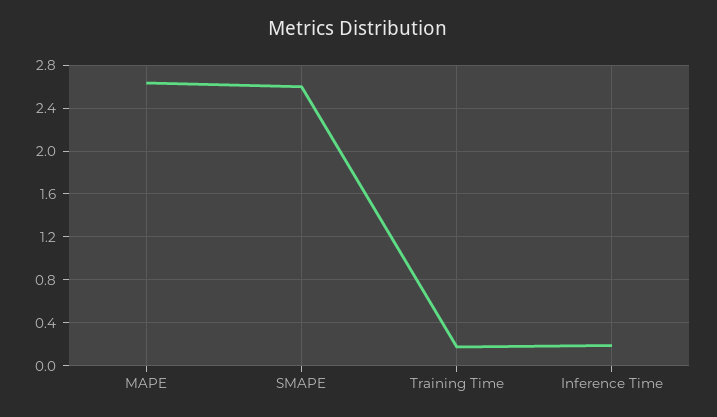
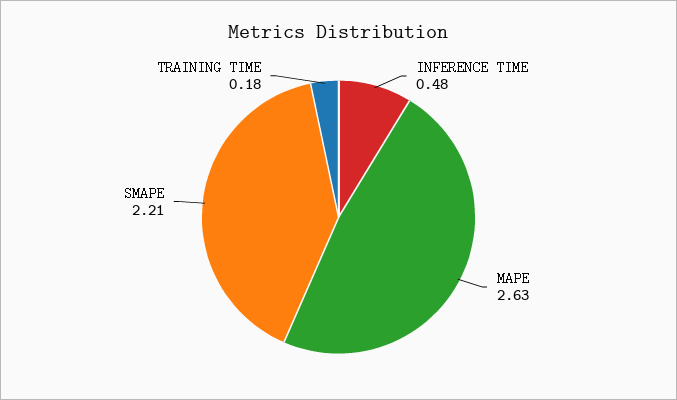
SMAPE: 2.6 -> 2.21
Inference Time: 0.2 -> 0.48

